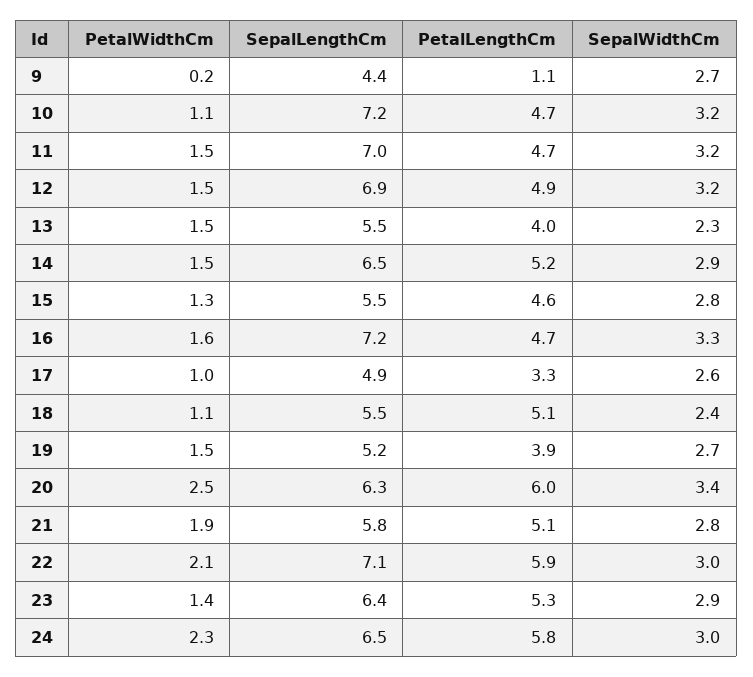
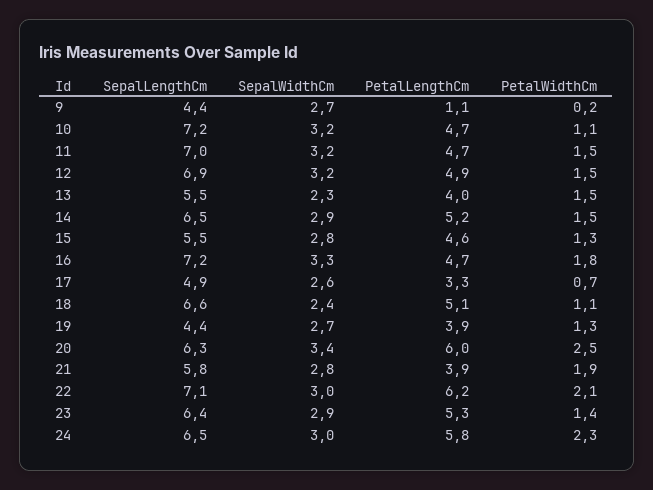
PetalWidthCm, 16: 1.6 -> 1.8
PetalWidthCm, 17: 1 -> 0.7
SepalLengthCm, 18: 5.5 -> 6.6
PetalWidthCm, 19: 1.5 -> 1.3
SepalLengthCm, 19: 5.2 -> 4.4
PetalLengthCm, 21: 5.1 -> 3.9
PetalLengthCm, 22: 5.9 -> 6.2

